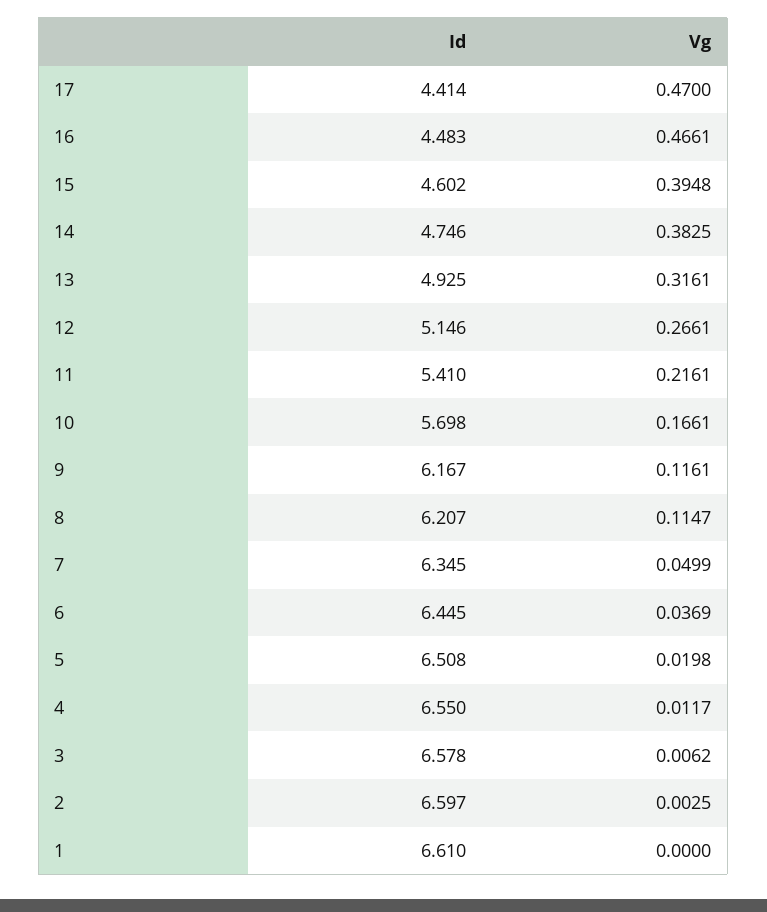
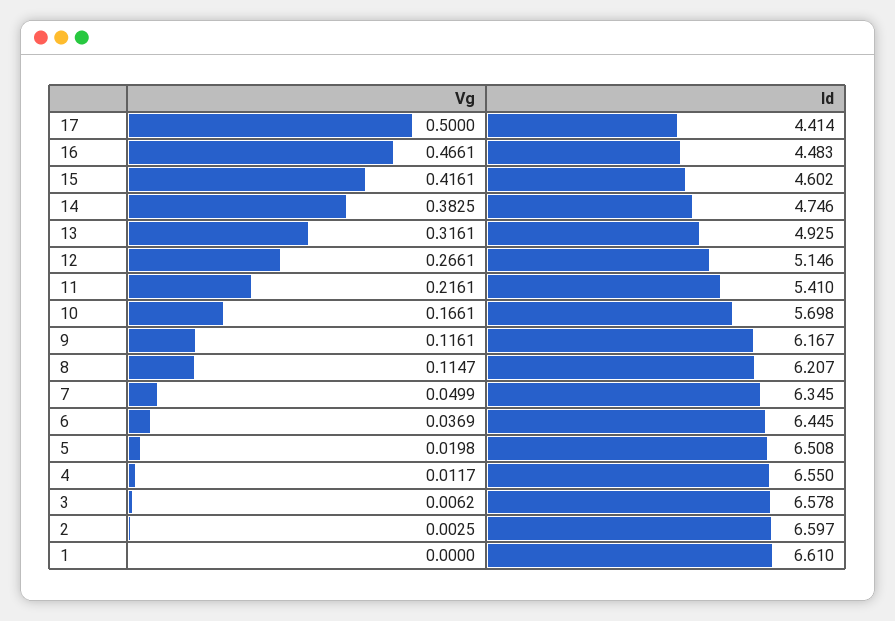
Vg, 17: 0.47 -> 0.5
Vg, 15: 0.3948 -> 0.4161

